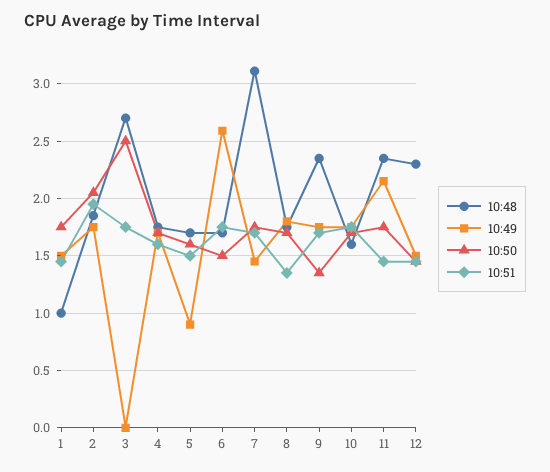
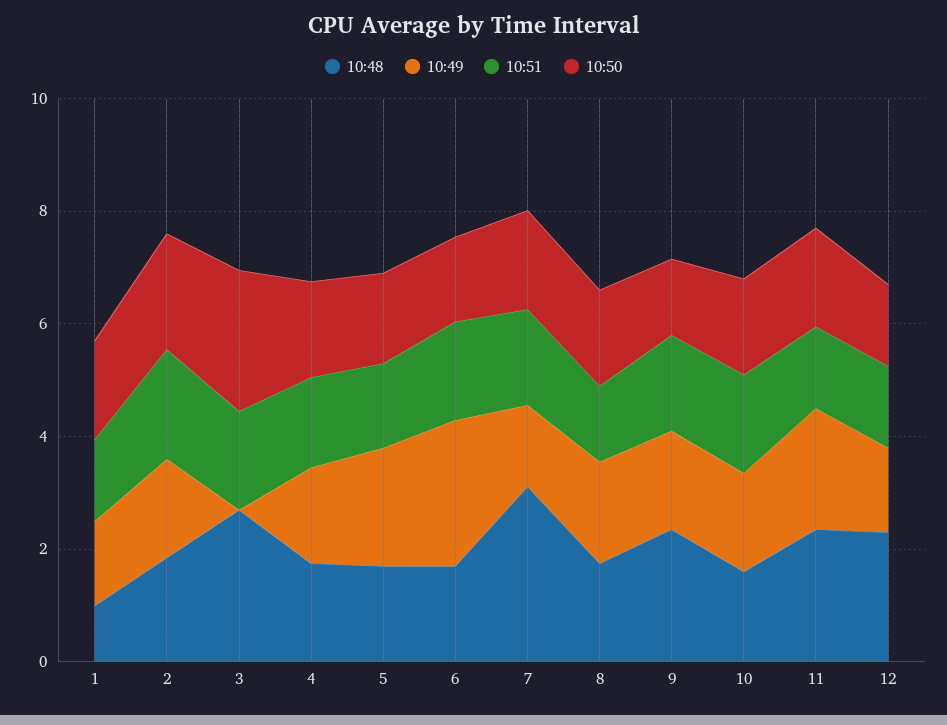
10:49, 5: 0.9 -> 2

